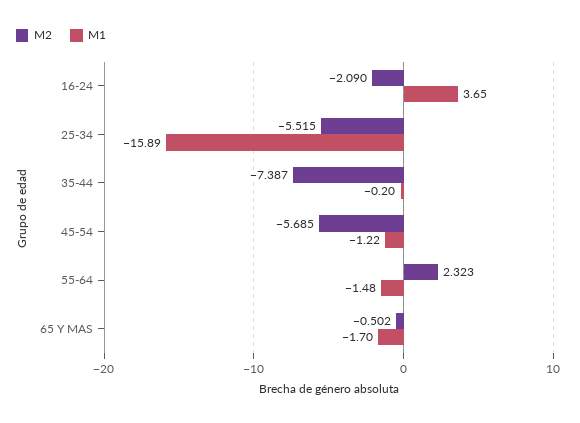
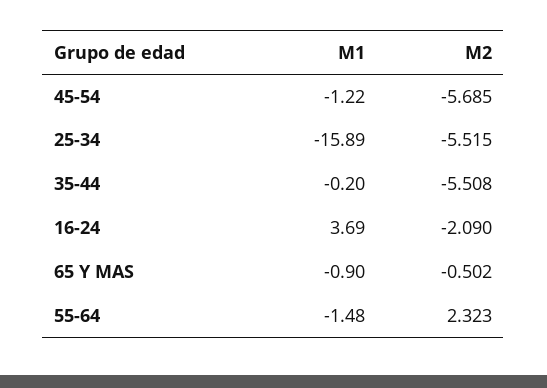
M1, 16-24: 3.65 -> 3.69
M2, 35-44: -7.387 -> -5.508
M1, 65 Y MAS: -1.7 -> -0.9

